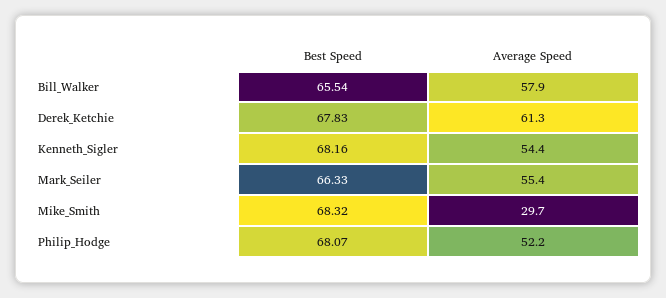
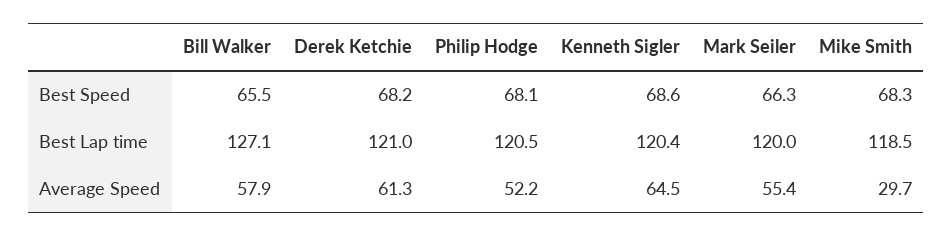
Best Speed, Derek_Ketchie: 67.83 -> 68.2
Best Speed, Kenneth_Sigler: 68.16 -> 68.6
Average Speed, Kenneth_Sigler: 54.4 -> 64.5
Best Lap time, Bill_Walker: none -> 127.1
Best Lap time, Derek_Ketchie: none -> 121
Best Lap time, Philip_Hodge: none -> 120.5
Best Lap time, Kenneth_Sigler: none -> 120.4
Best Lap time, Mark_Seiler: none -> 120
Best Lap time, Mike_Smith: none -> 118.5

